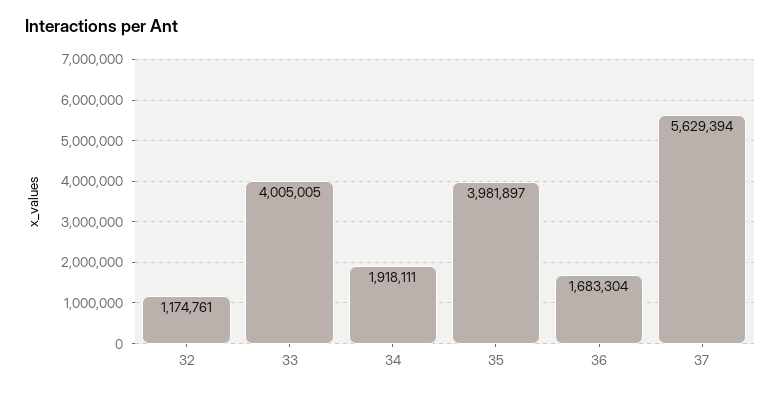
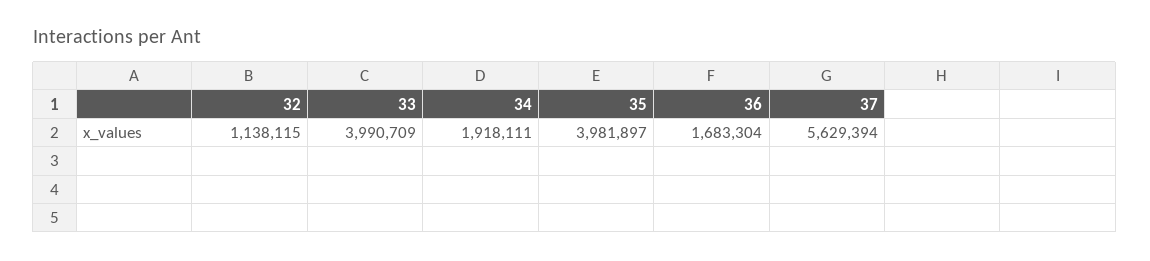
32: 1174761 -> 1138115
33: 4005005 -> 3990709

